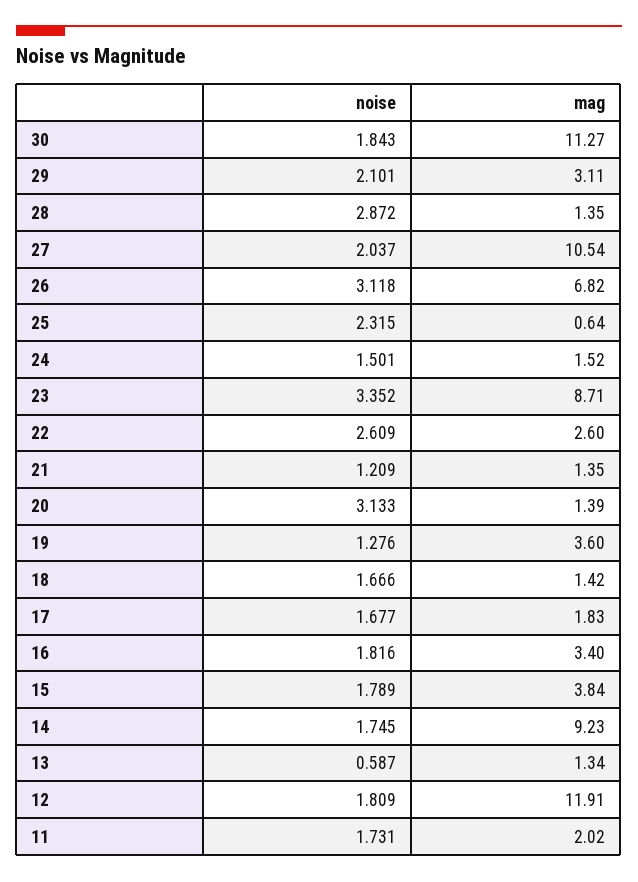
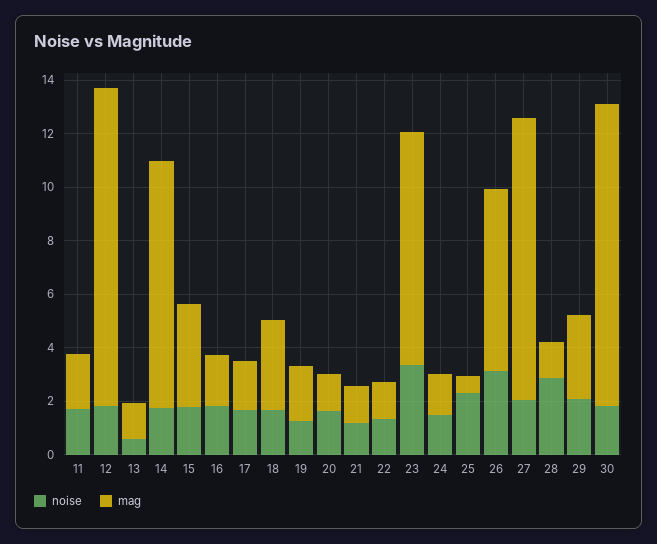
noise, 22: 2.609 -> 1.5
mag, 22: 2.6 -> 1.5
noise, 20: 3.133 -> 1.5
mag, 19: 3.6 -> 2
mag, 18: 1.42 -> 3.5
mag, 16: 3.4 -> 2

